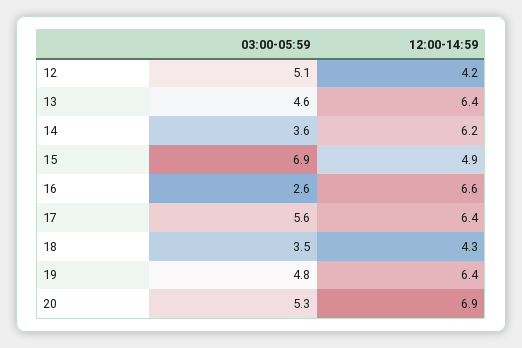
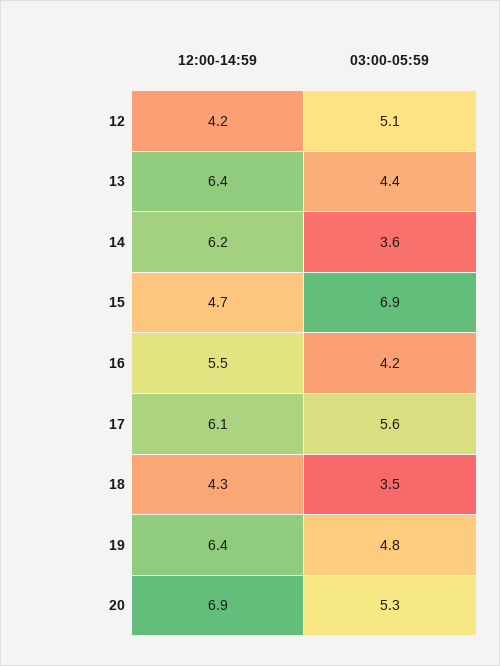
03:00-05:59, 13: 4.6 -> 4.4
12:00-14:59, 15: 4.9 -> 4.7
03:00-05:59, 16: 2.6 -> 4.2
12:00-14:59, 16: 6.6 -> 5.5
12:00-14:59, 17: 6.4 -> 6.1

